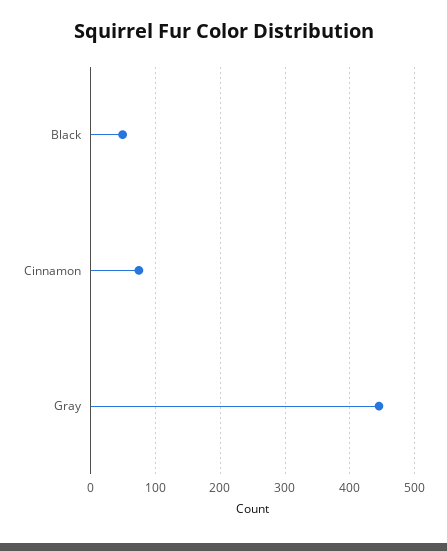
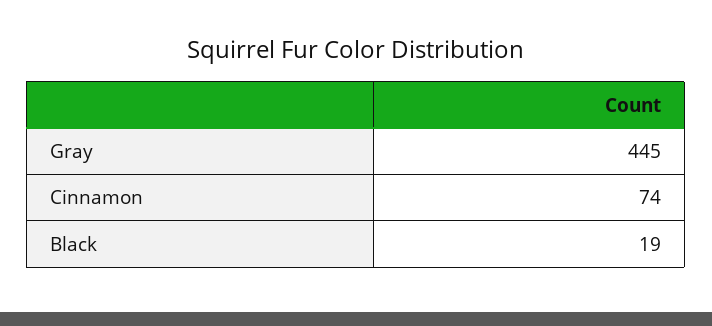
Black: 50 -> 19

